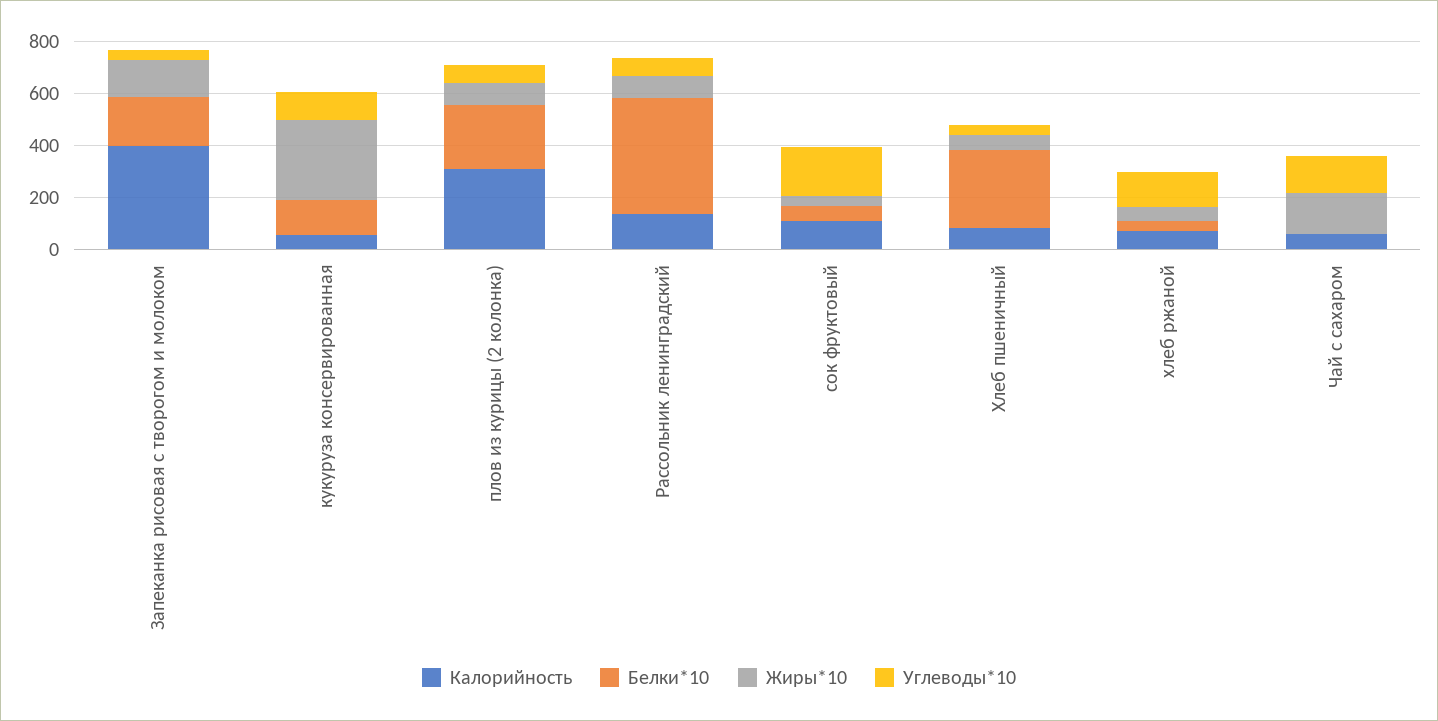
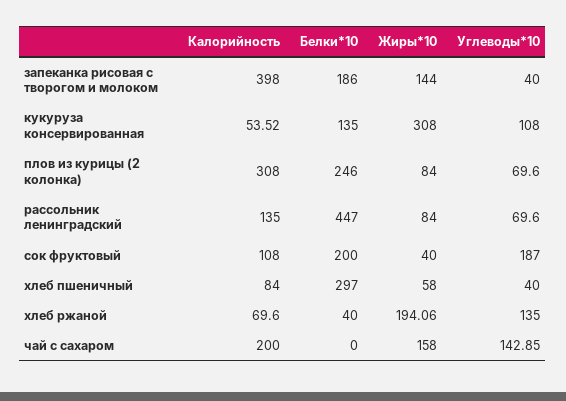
Белки*10, сок фруктовый: 50 -> 200
Жиры*10, хлеб ржаной: 50 -> 194.06
Калорийность, Чай с сахаром: 50 -> 200

